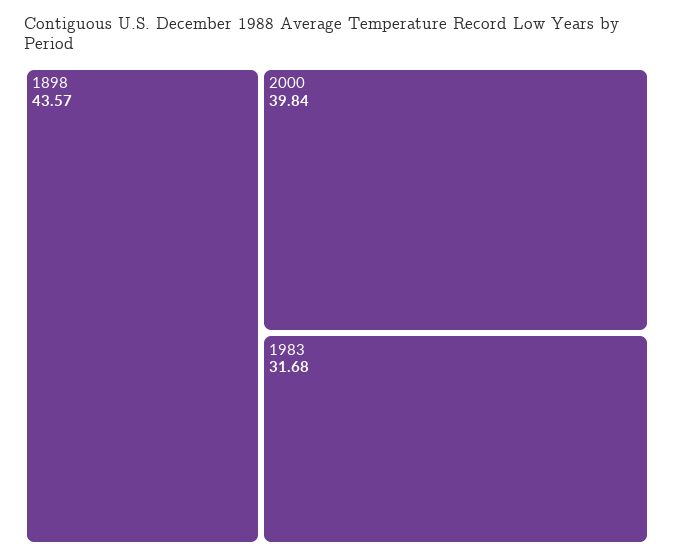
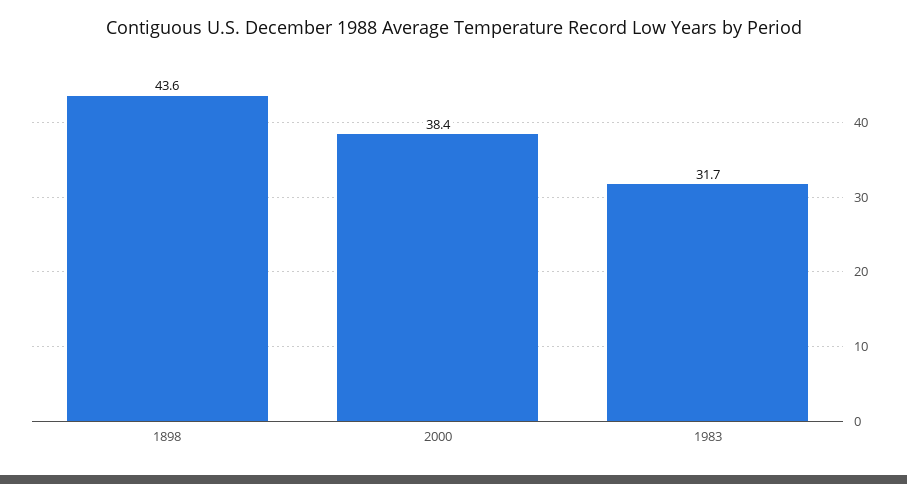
2000: 39.84 -> 38.4

